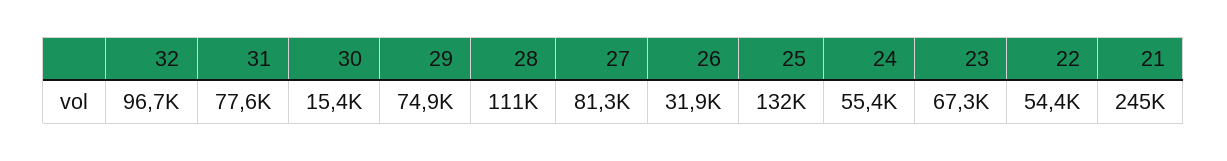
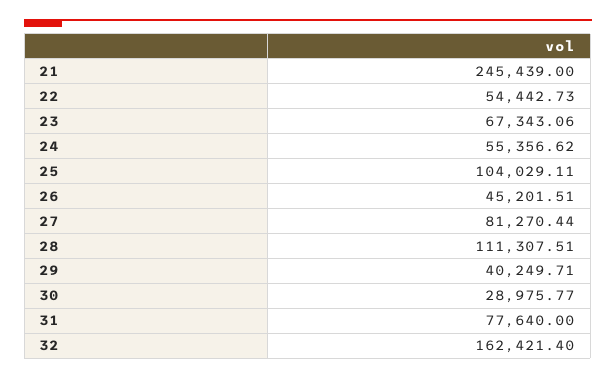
32: 96700 -> 162421.4
30: 15400 -> 28975.77
29: 74900 -> 40249.71
26: 31900 -> 45201.51
25: 132000 -> 104029.11

